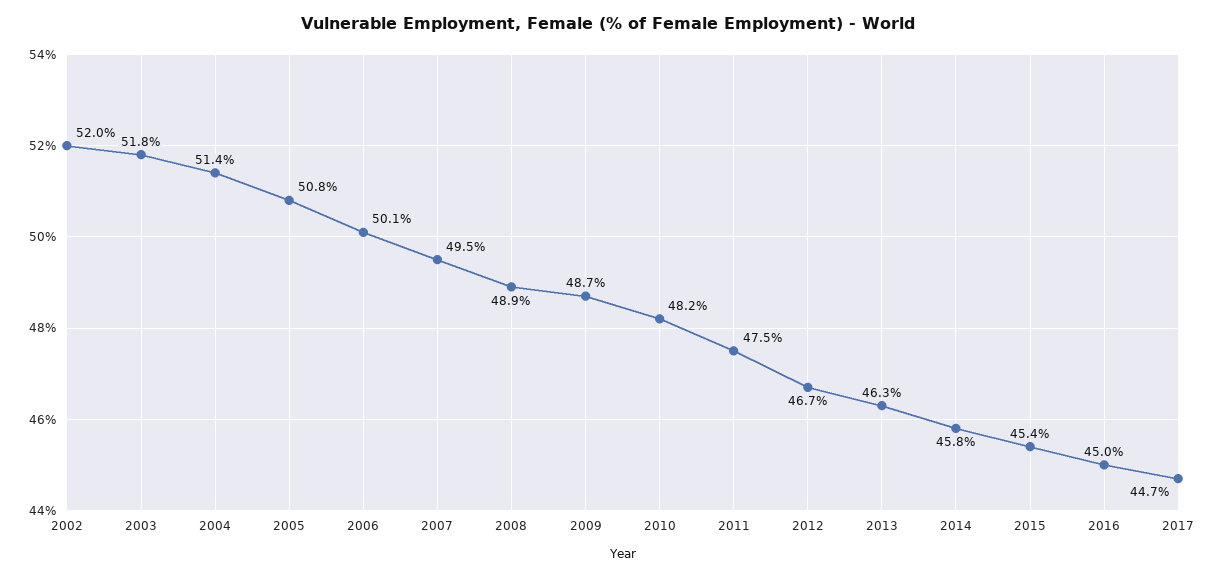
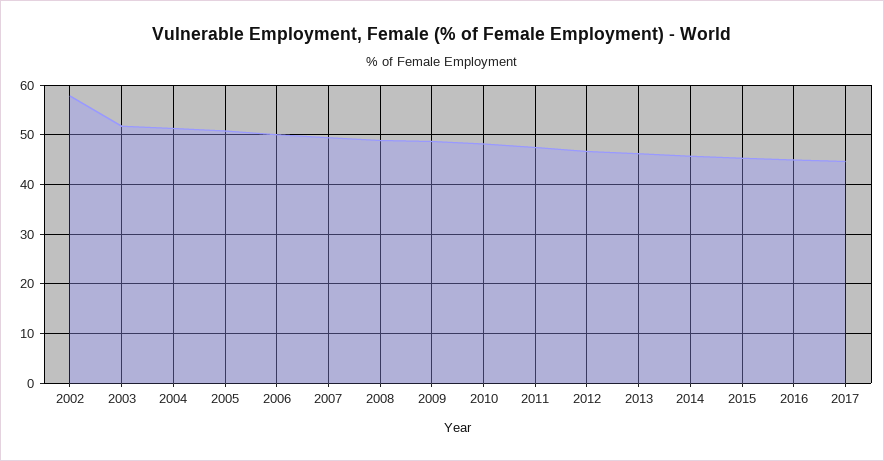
2002: 52 -> 58

